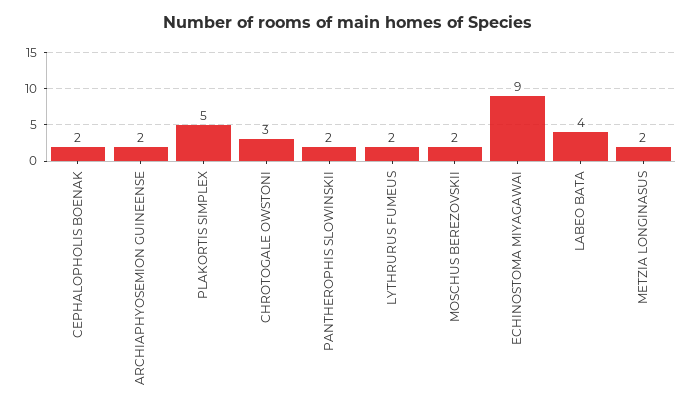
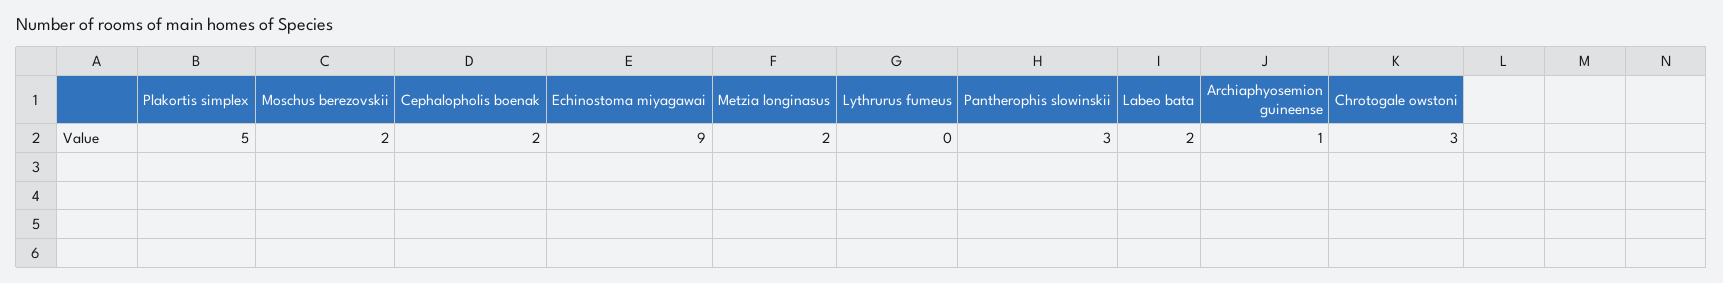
ARCHIAPHYOSEMION GUINEENSE: 2 -> 1
PANTHEROPHIS SLOWINSKII: 2 -> 3
LYTHRURUS FUMEUS: 2 -> 0
LABEO BATA: 4 -> 2

